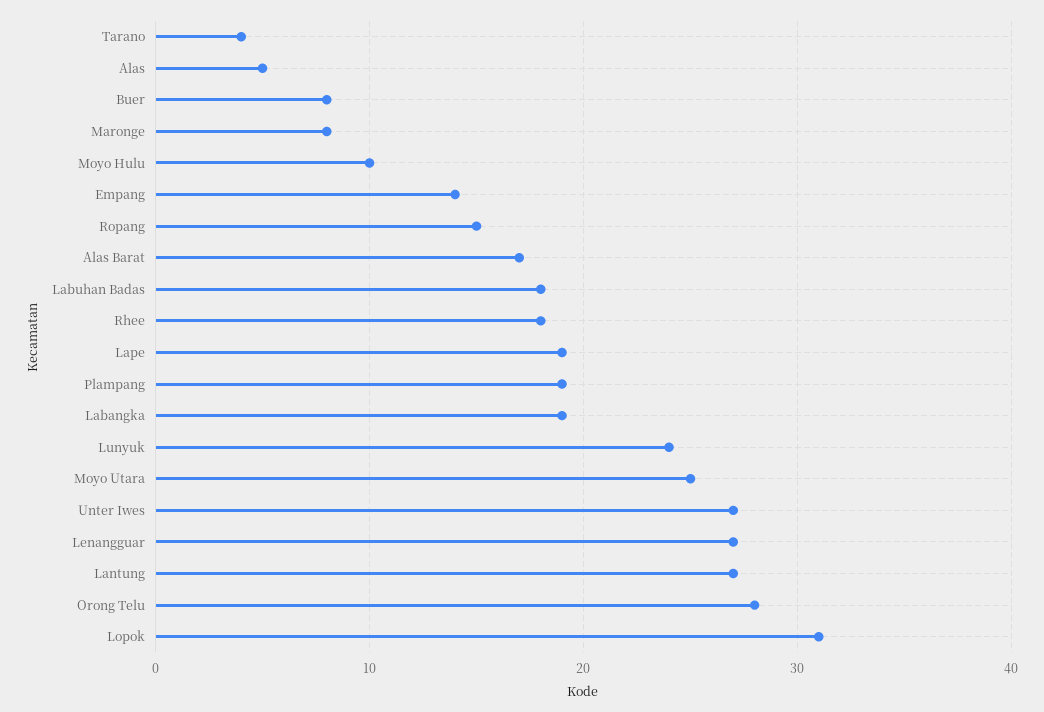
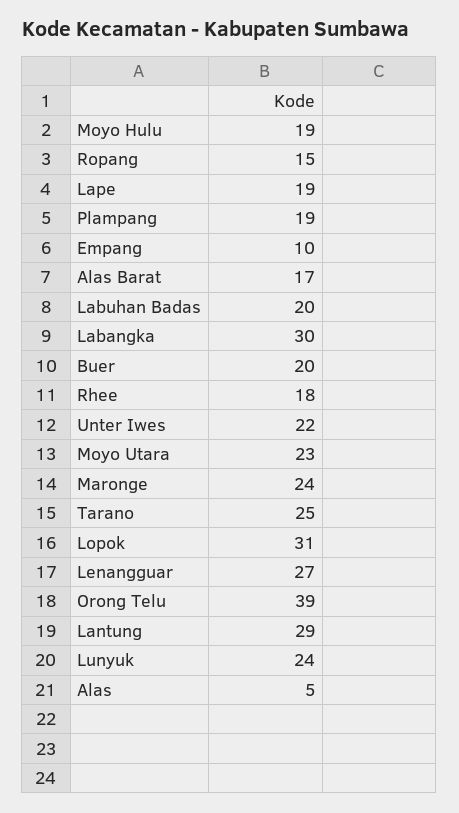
Tarano: 4 -> 25
Buer: 8 -> 20
Maronge: 8 -> 24
Moyo Hulu: 10 -> 19
Empang: 14 -> 10
Labuhan Badas: 18 -> 20
Labangka: 19 -> 30
Moyo Utara: 25 -> 23
Unter Iwes: 27 -> 22
Lantung: 27 -> 29
Orong Telu: 28 -> 39

